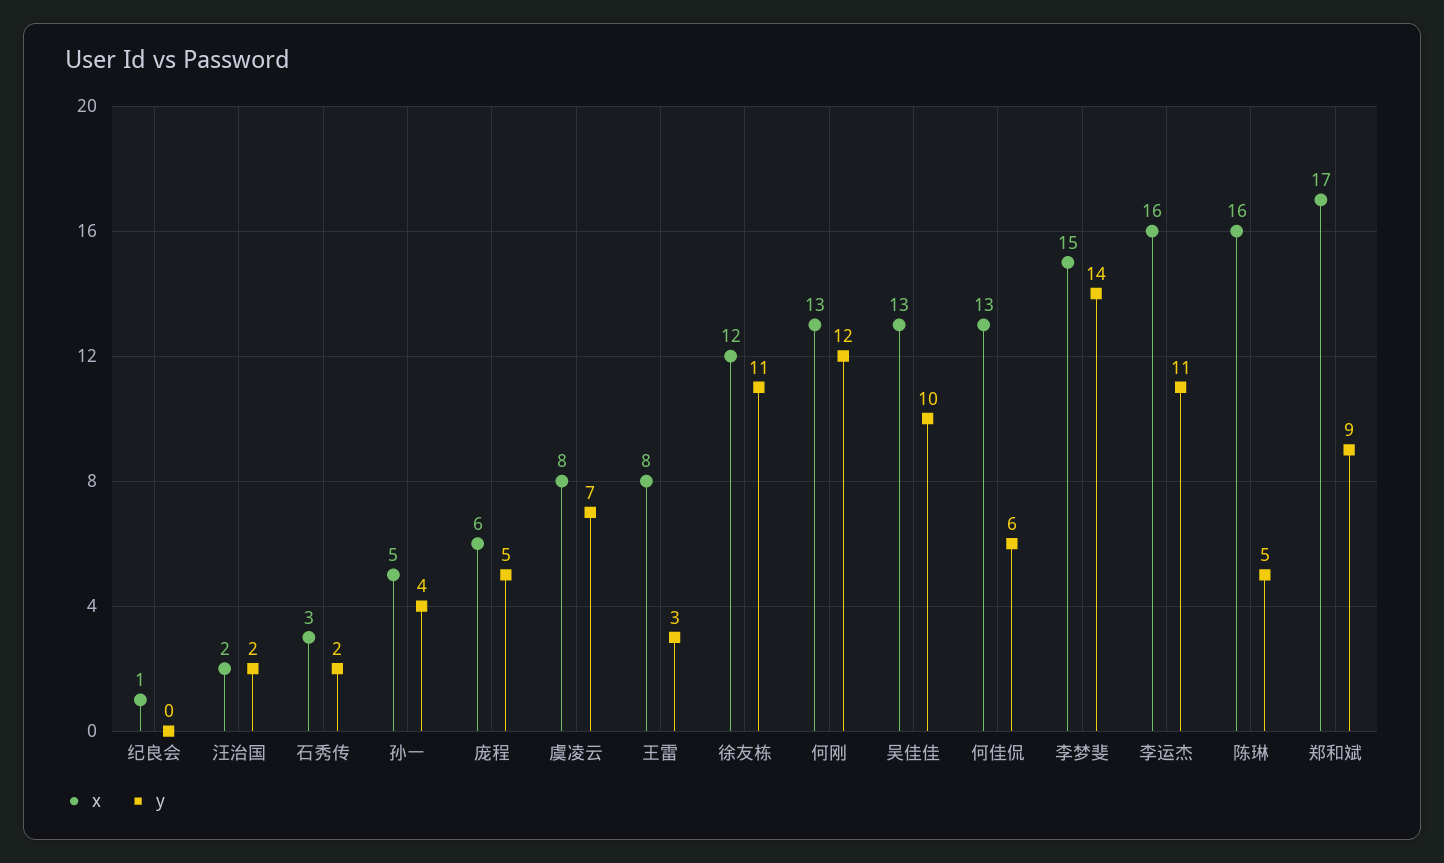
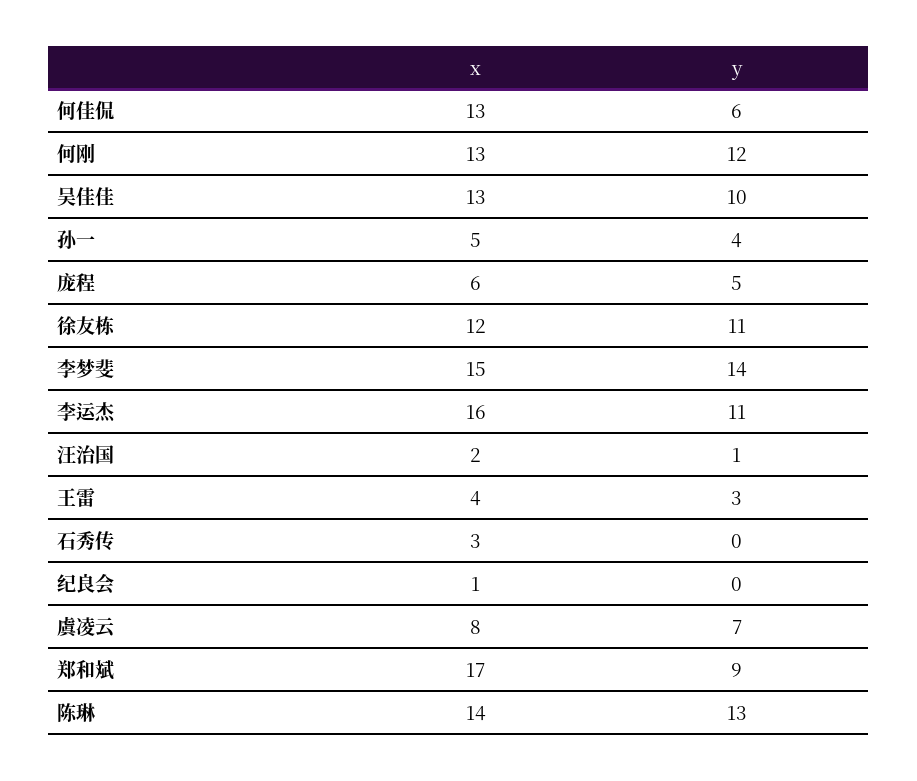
y, 汪治国: 2 -> 1
y, 石秀传: 2 -> 0
x, 王雷: 8 -> 4
x, 陈琳: 16 -> 14
y, 陈琳: 5 -> 13

